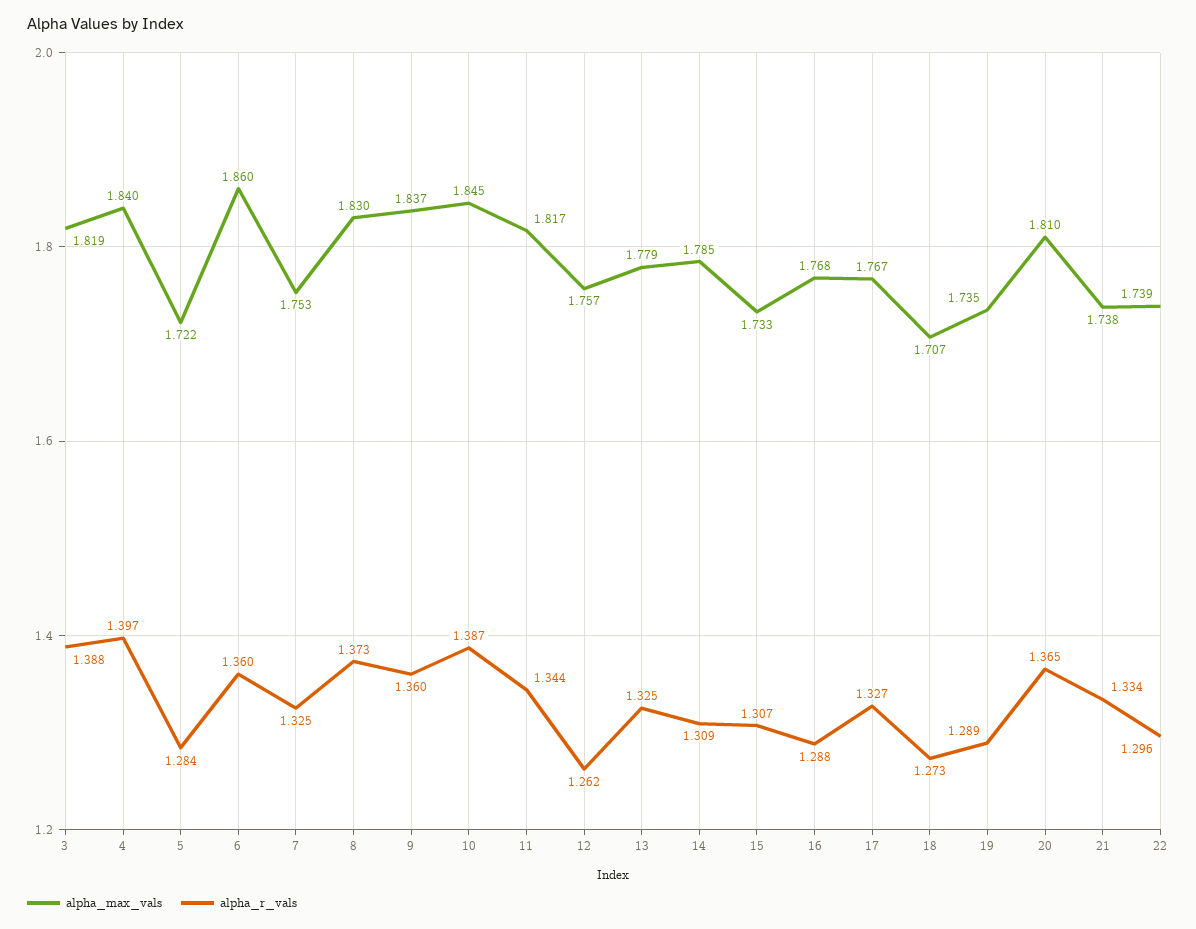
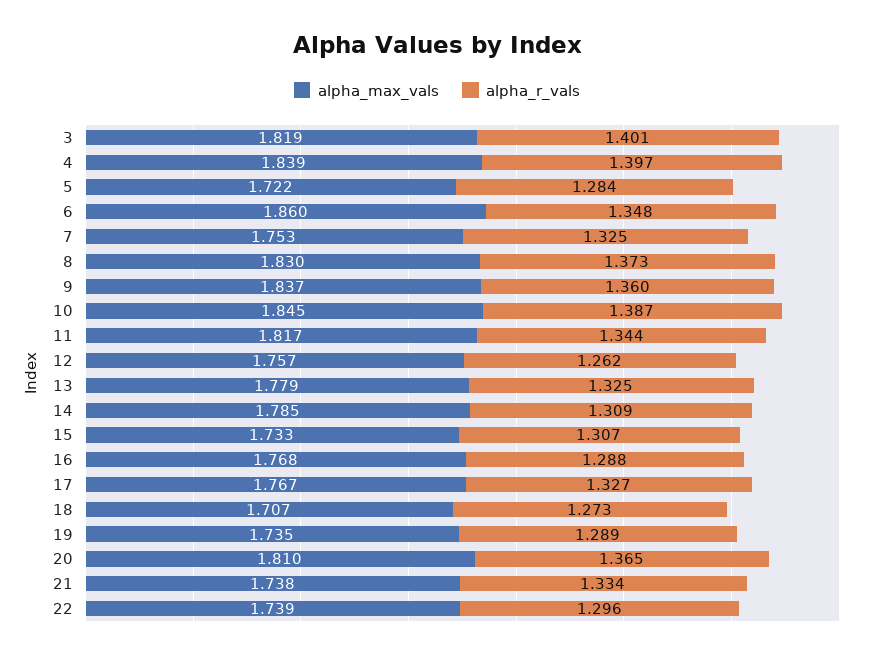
alpha_r_vals, 3: 1.388 -> 1.401
alpha_max_vals, 4: 1.84 -> 1.839
alpha_r_vals, 6: 1.36 -> 1.348

